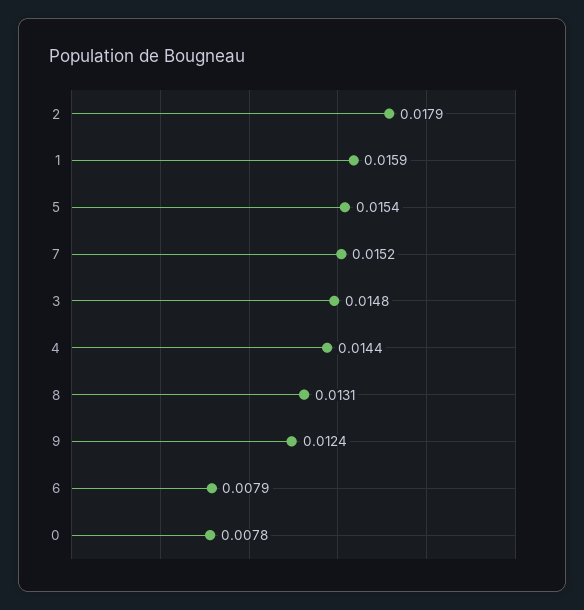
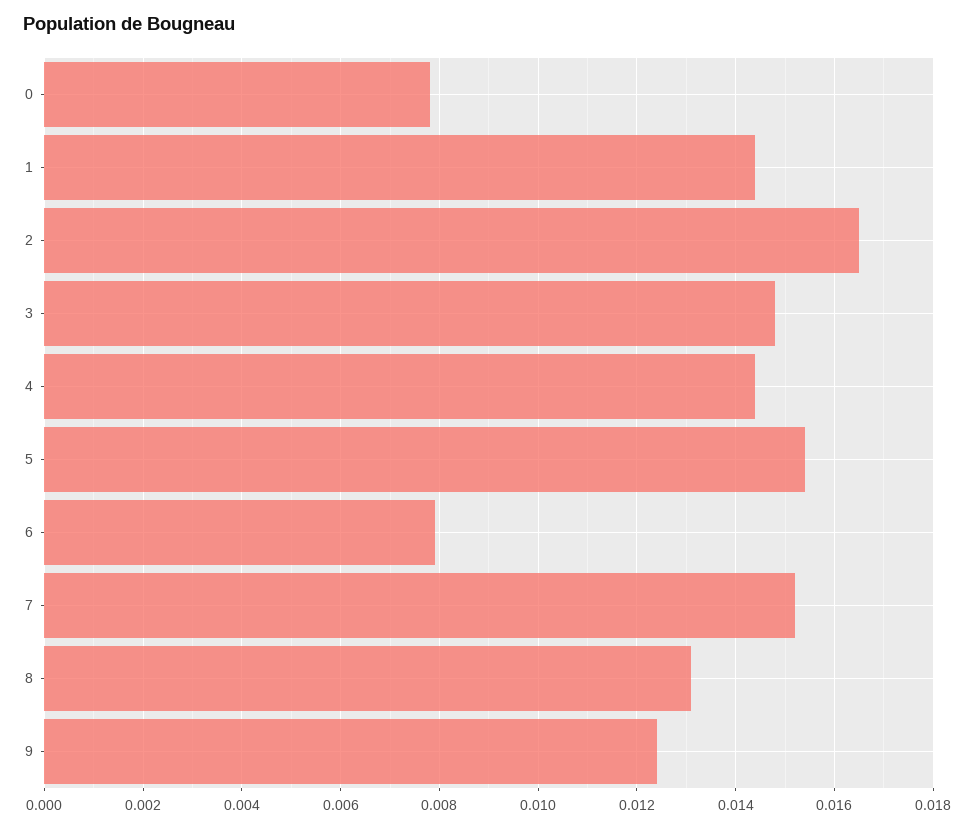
2: 0.0179 -> 0.0165
1: 0.0159 -> 0.0145

